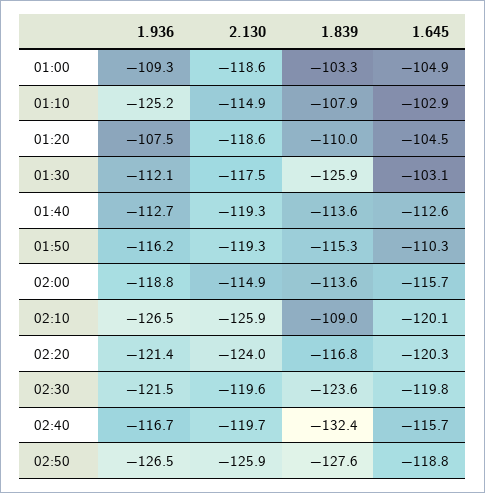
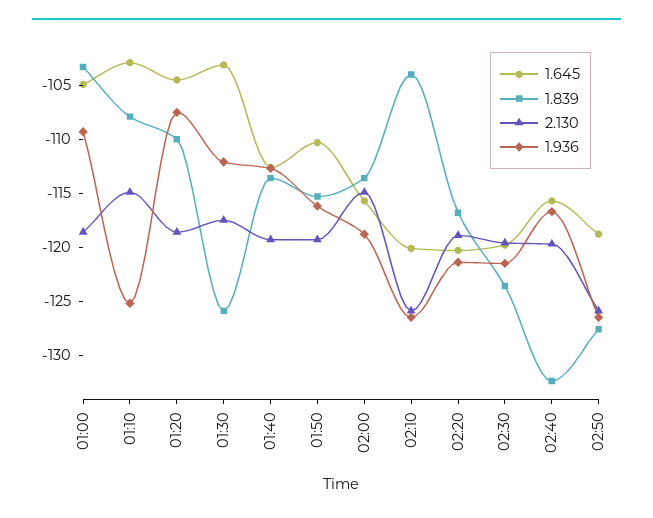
1.839, 02:10: -109 -> -104
2.130, 02:20: -124 -> -119

